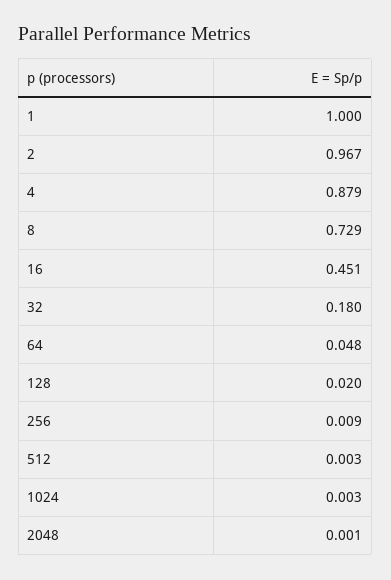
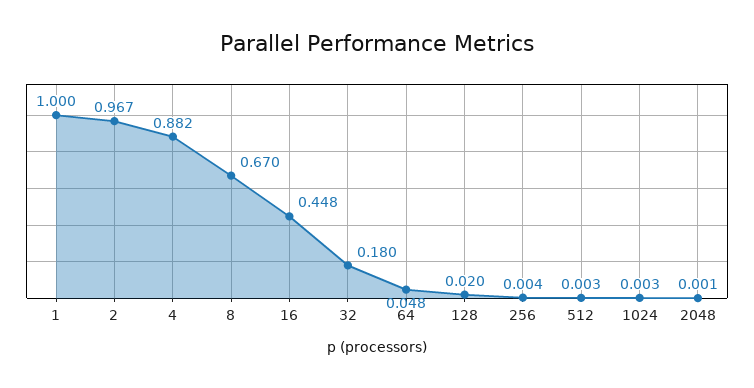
4: 0.879 -> 0.882
8: 0.729 -> 0.67
16: 0.451 -> 0.448
256: 0.009 -> 0.004

